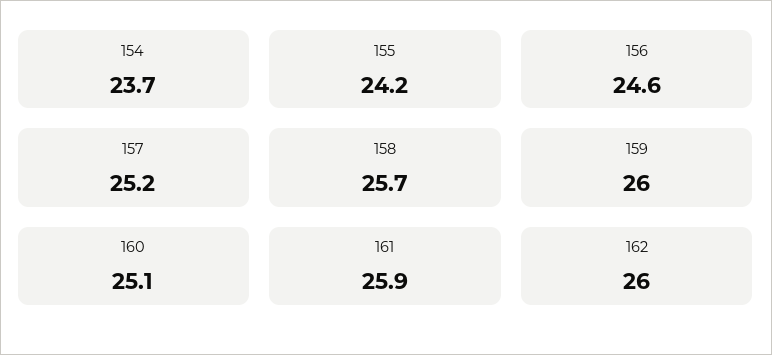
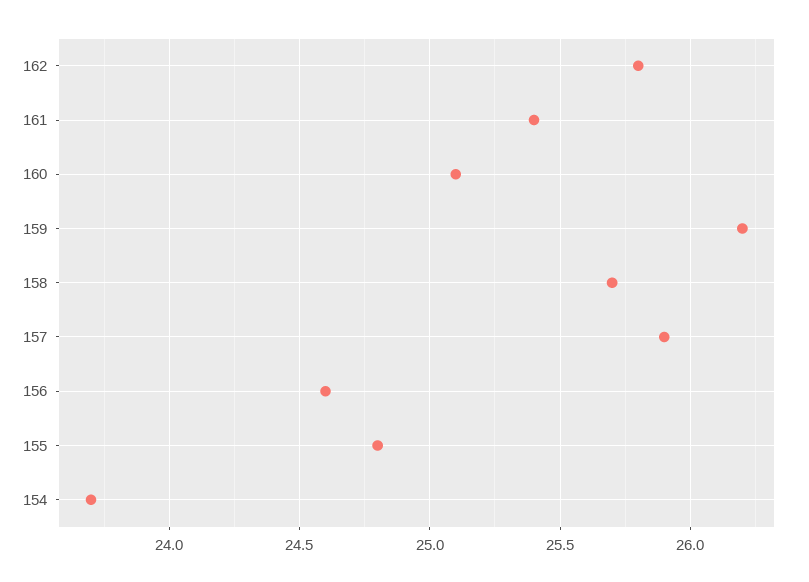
155: 24.2 -> 24.8
157: 25.2 -> 25.9
159: 26 -> 26.2
161: 25.9 -> 25.4
162: 26 -> 25.8

